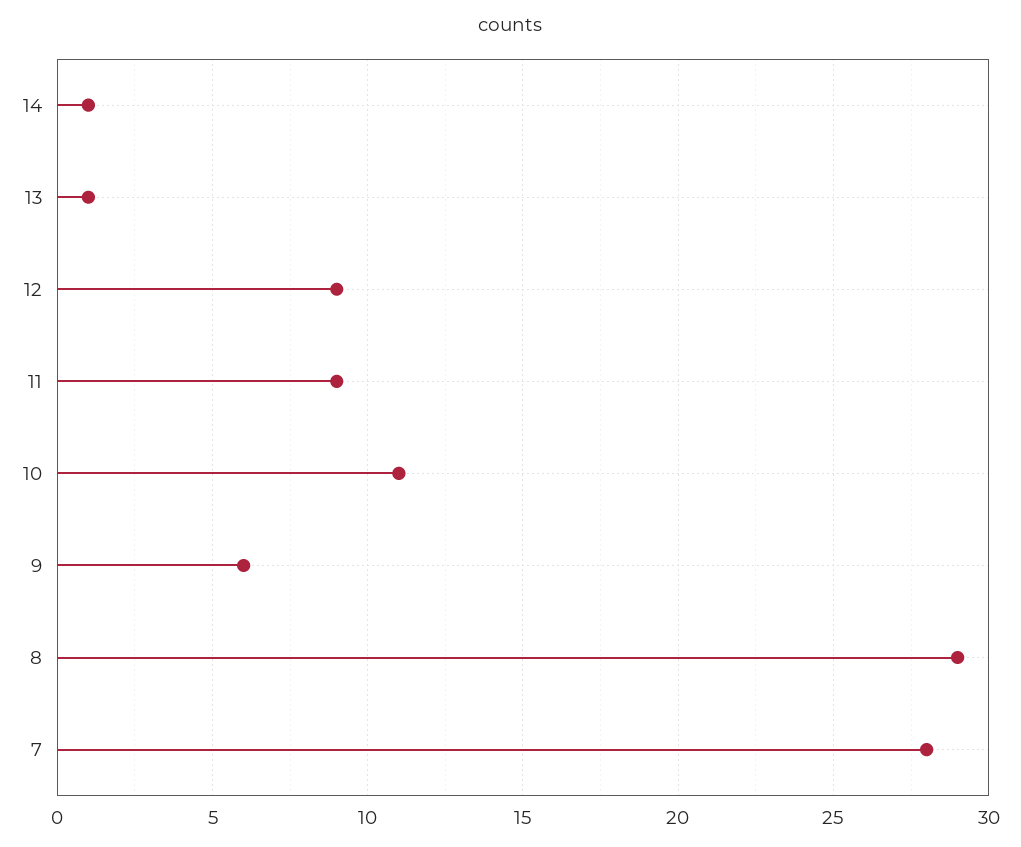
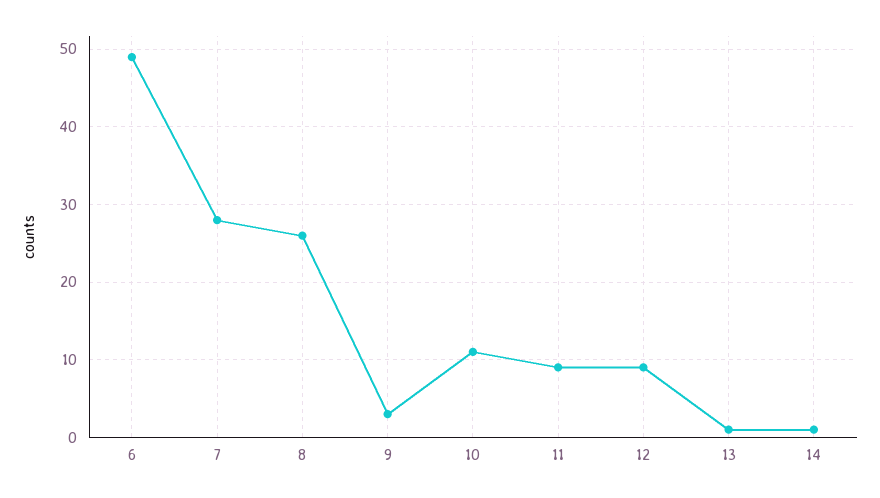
9: 6 -> 3
8: 29 -> 26
6: none -> 49

